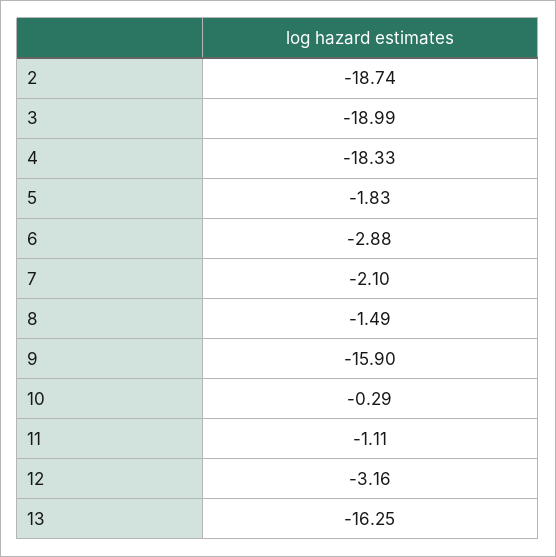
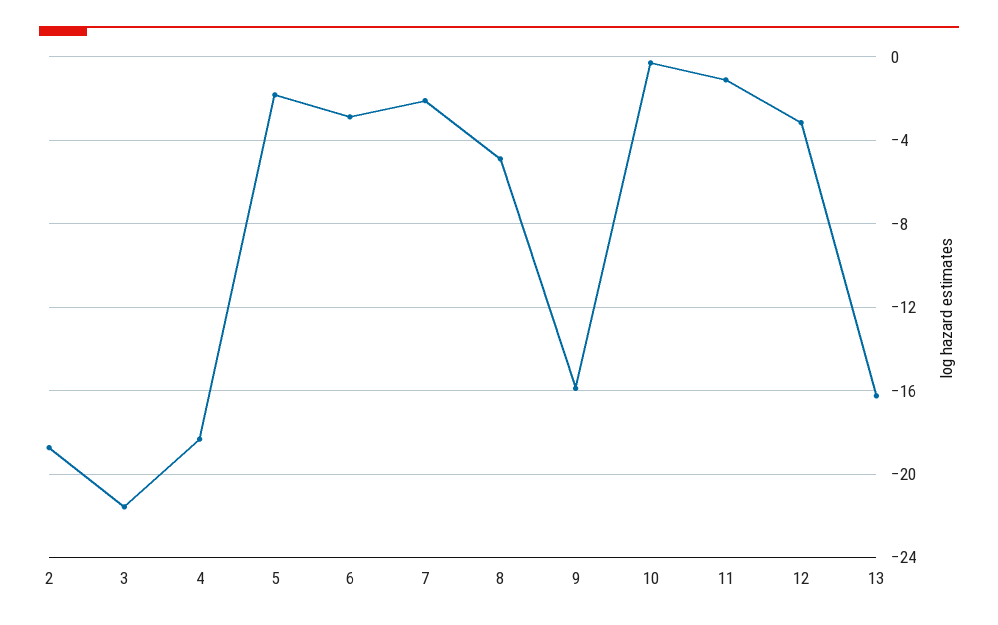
3: -18.99 -> -21.5
8: -1.49 -> -5

